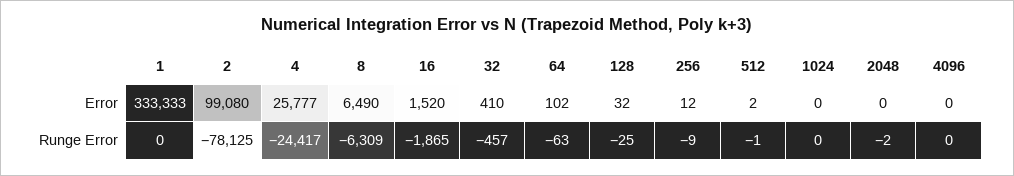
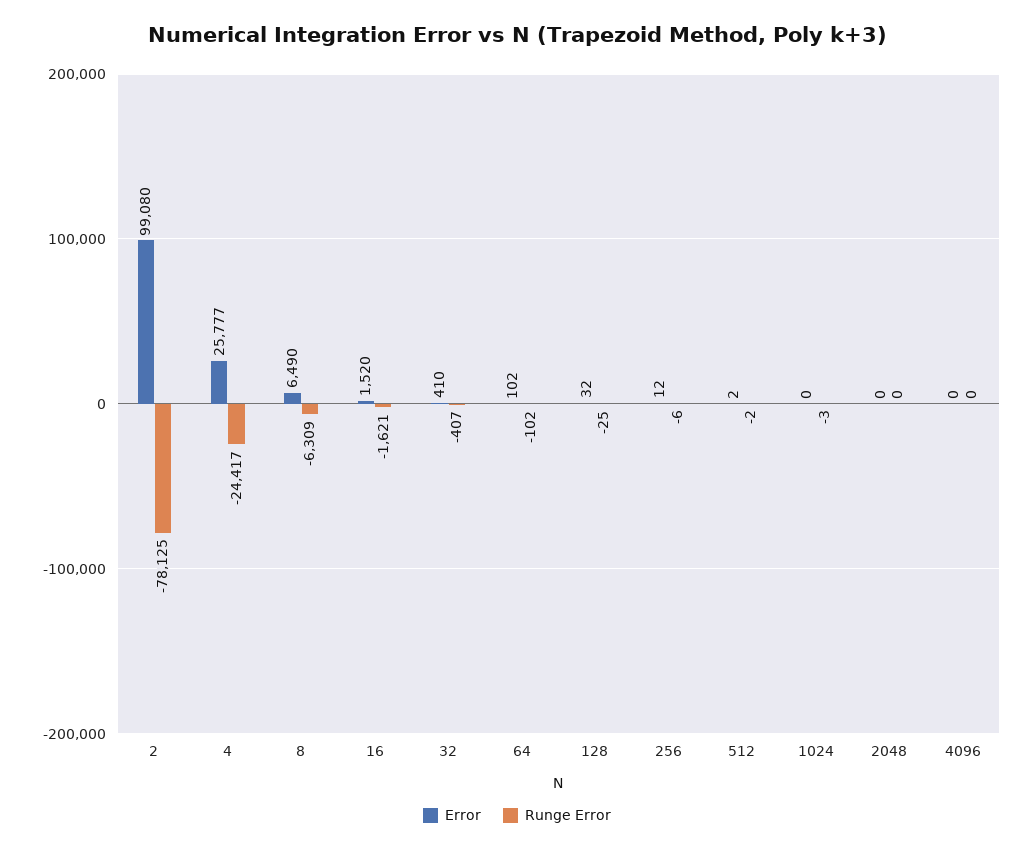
Error, 1: 333333 -> none
Runge Error, 1: 0 -> none
Runge Error, 16: -1865 -> -1621
Runge Error, 32: -457 -> -407
Runge Error, 64: -63 -> -102
Runge Error, 256: -9 -> -6
Runge Error, 512: -1 -> -2
Runge Error, 1024: 0 -> -3
Runge Error, 2048: -2 -> 0

